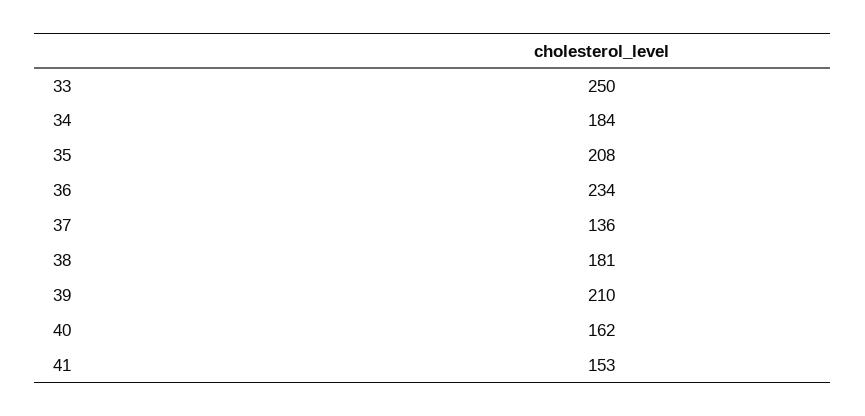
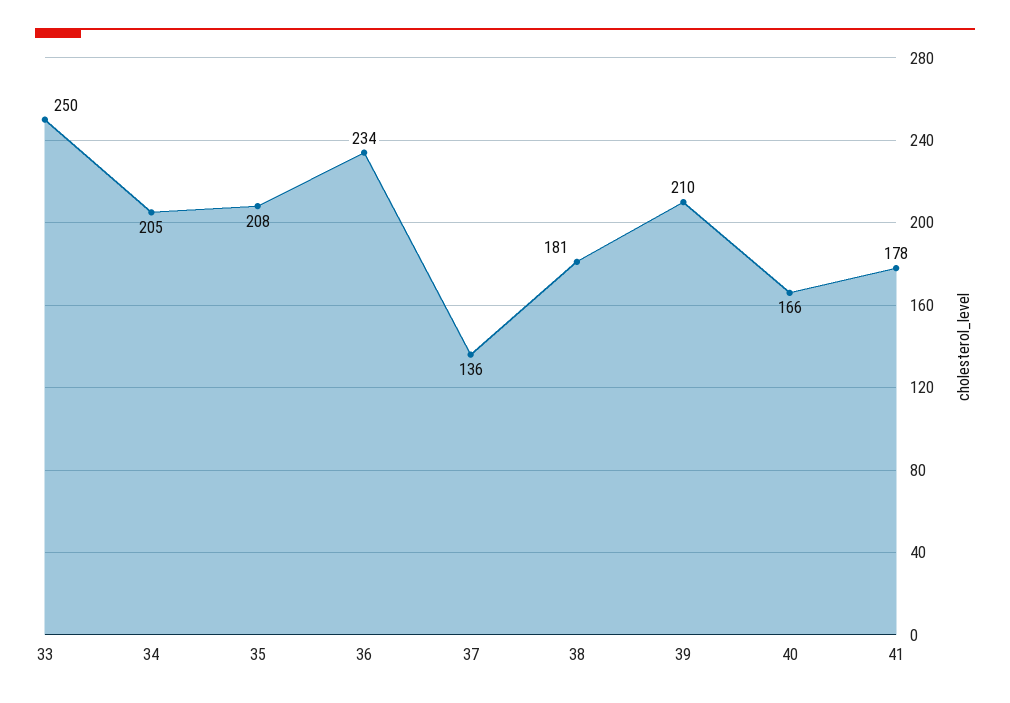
34: 184 -> 205
40: 162 -> 166
41: 153 -> 178

